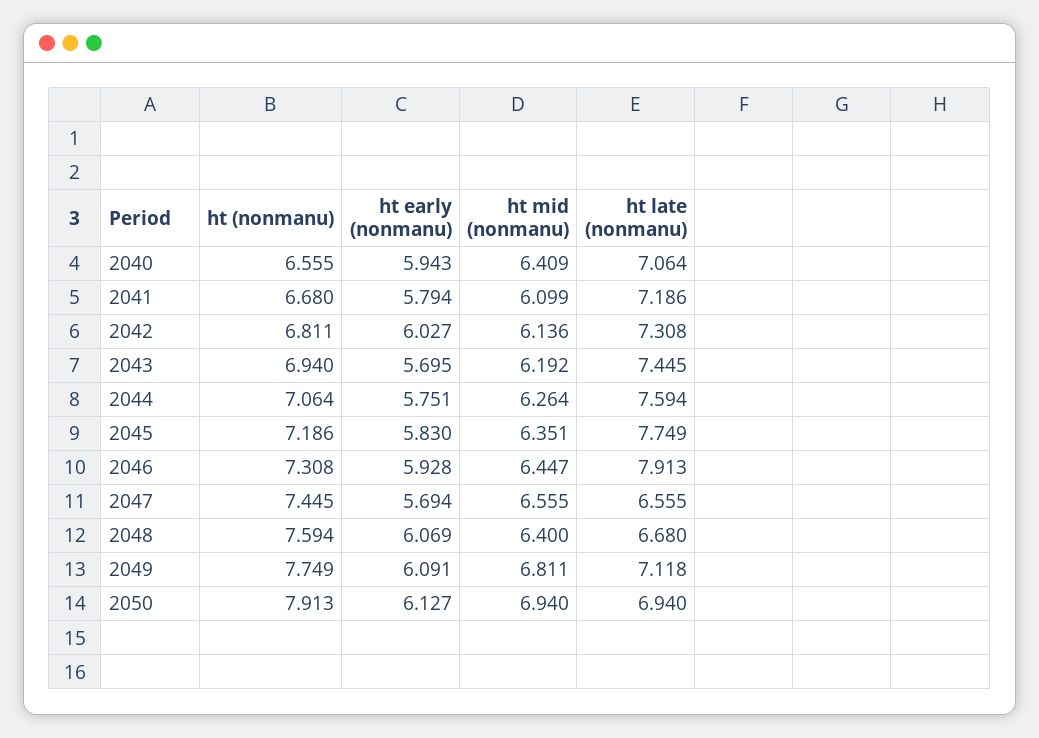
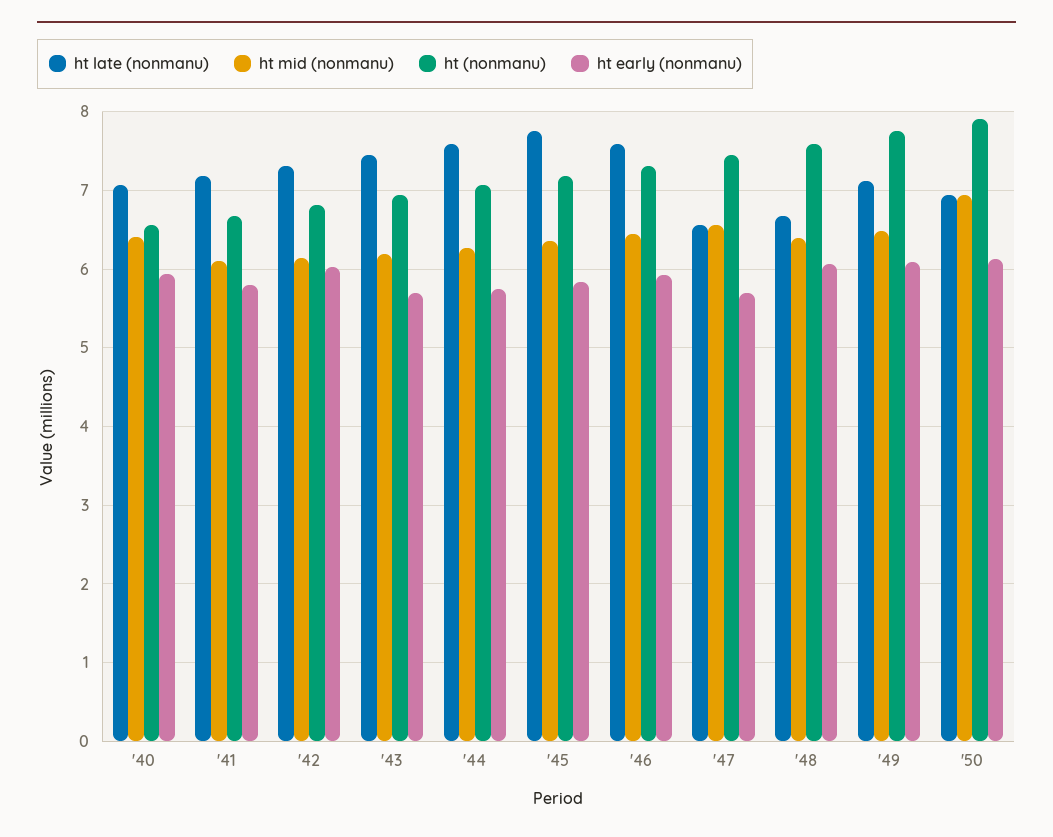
ht late (nonmanu), 2046: 7.913 -> 7.6
ht mid (nonmanu), 2049: 6.811 -> 6.5

